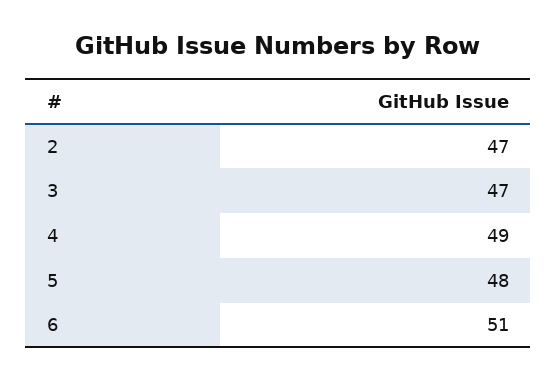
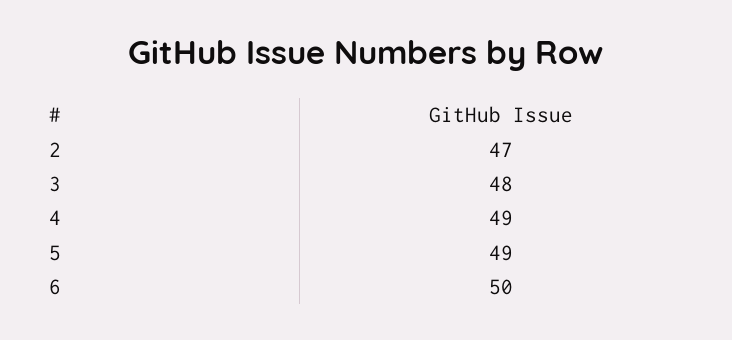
3: 47 -> 48
5: 48 -> 49
6: 51 -> 50

